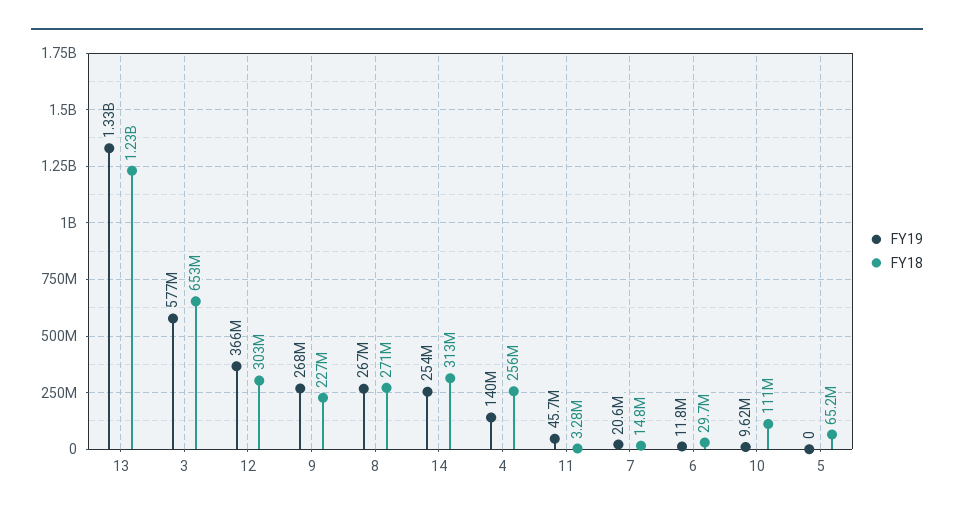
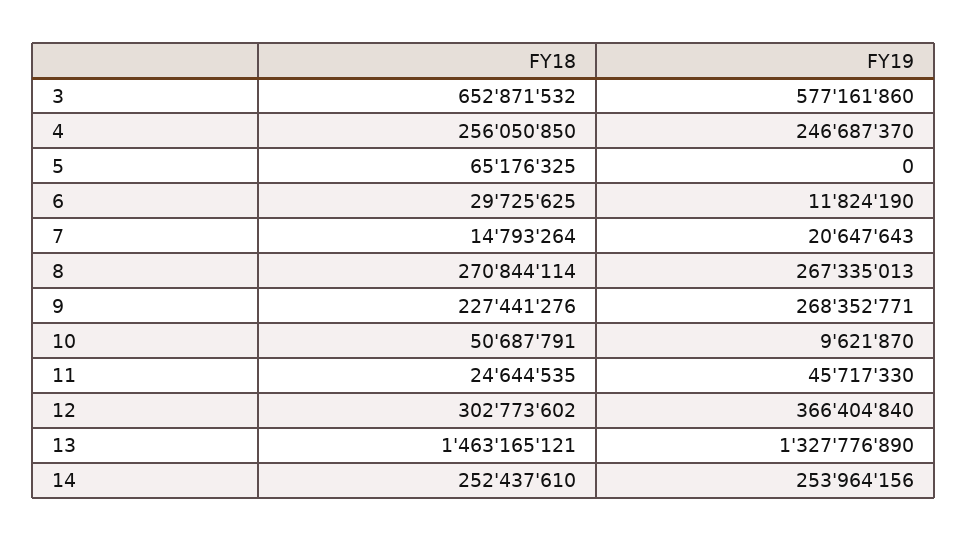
FY18, 13: 1230000000 -> 1463165121
FY18, 14: 313000000 -> 252437610
FY19, 4: 140000000 -> 246687370
FY18, 11: 3280000 -> 24644535
FY18, 10: 111000000 -> 50687791

